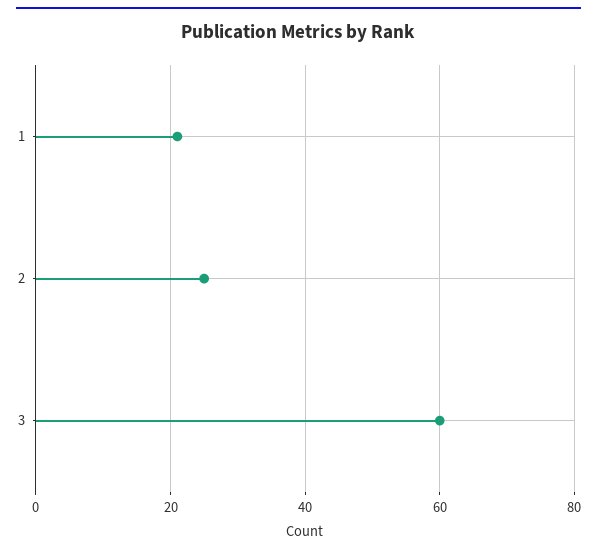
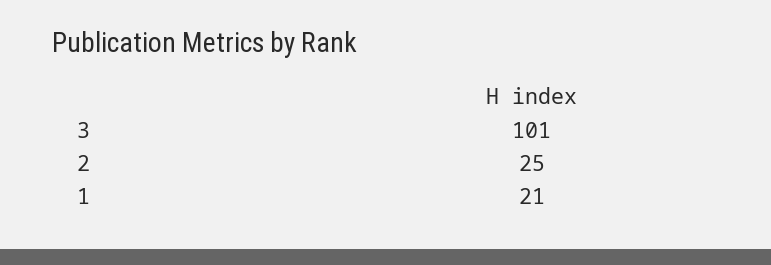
3: 60 -> 101

